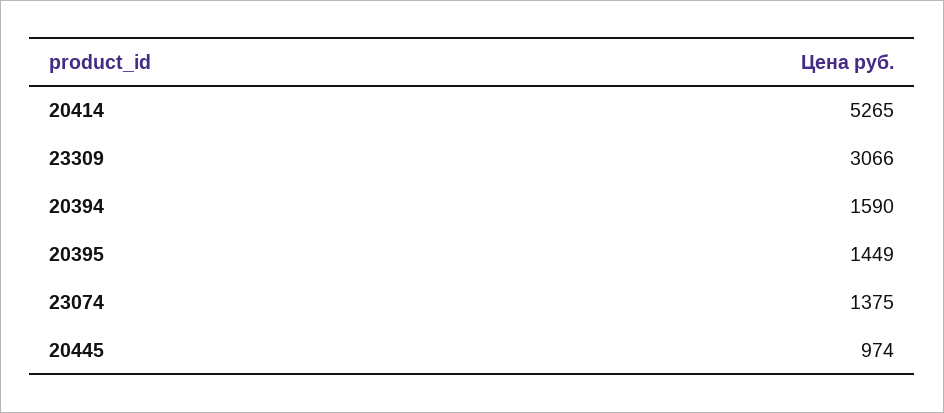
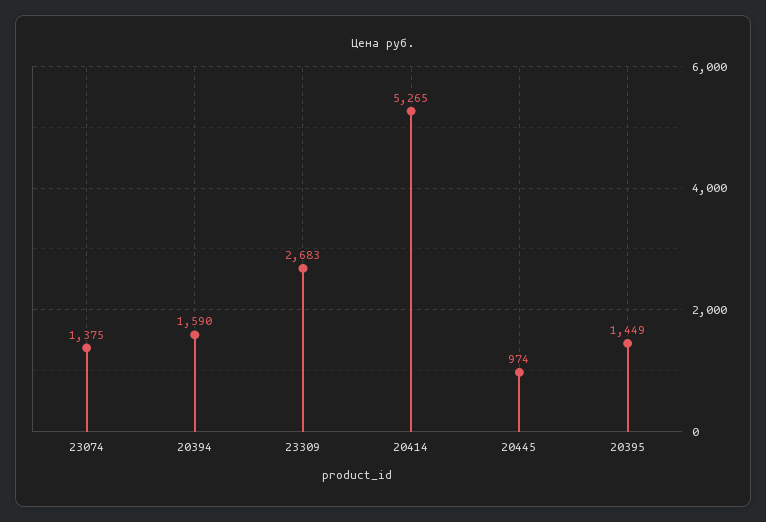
23309: 3066 -> 2683

